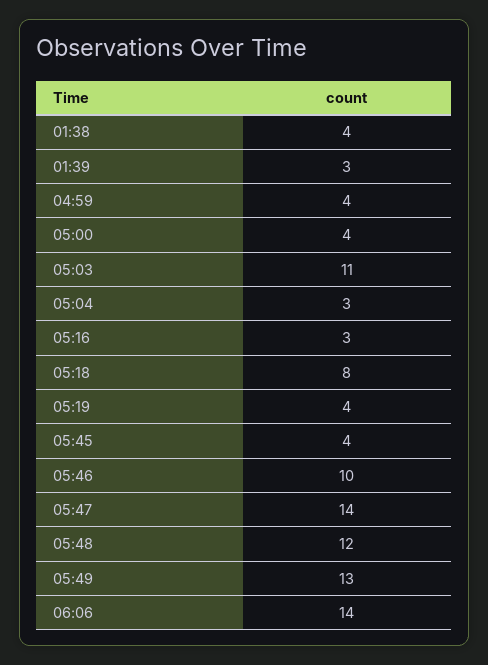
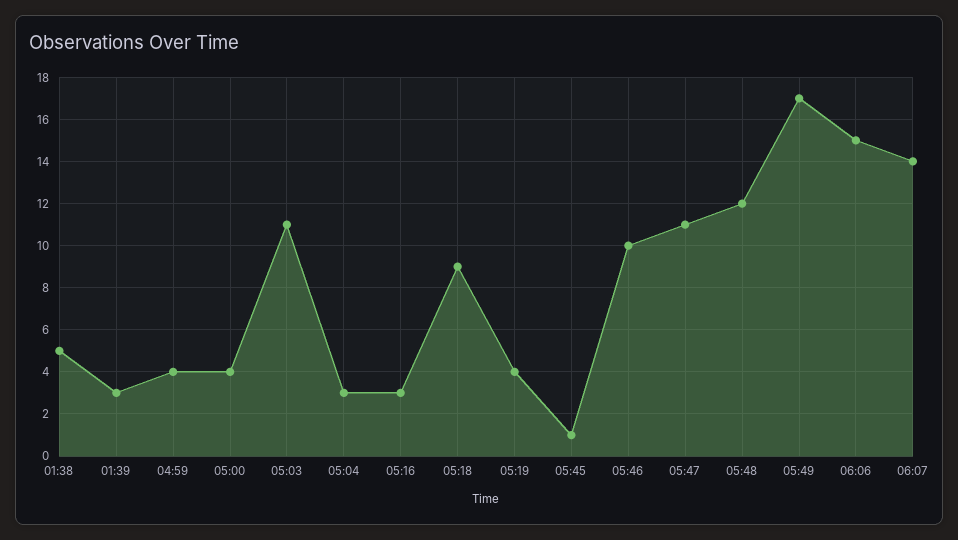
01:38: 4 -> 5
05:18: 8 -> 9
05:45: 4 -> 1
05:47: 14 -> 11
05:49: 13 -> 17
06:06: 14 -> 15
06:07: none -> 14

